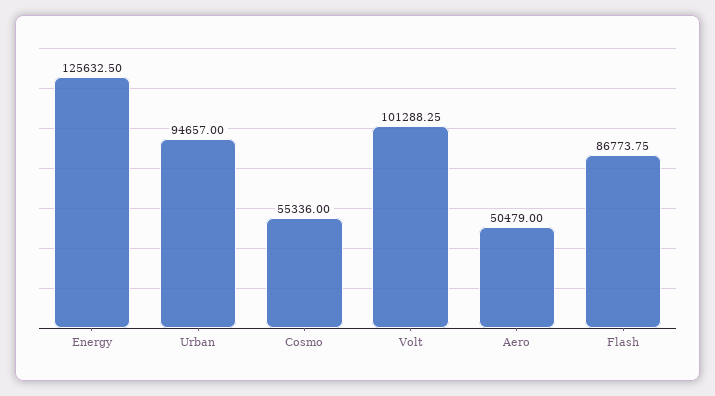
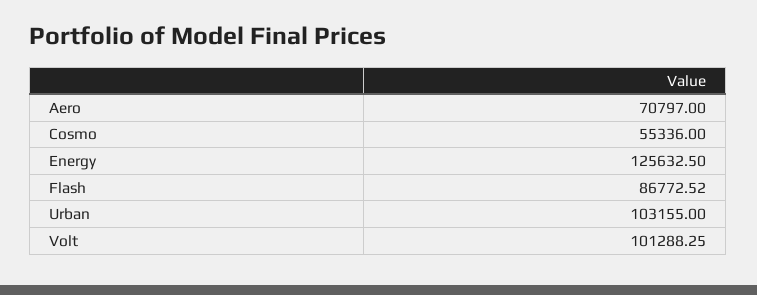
Urban: 94657 -> 103155
Aero: 50479 -> 70797
Flash: 86773.75 -> 86772.52

